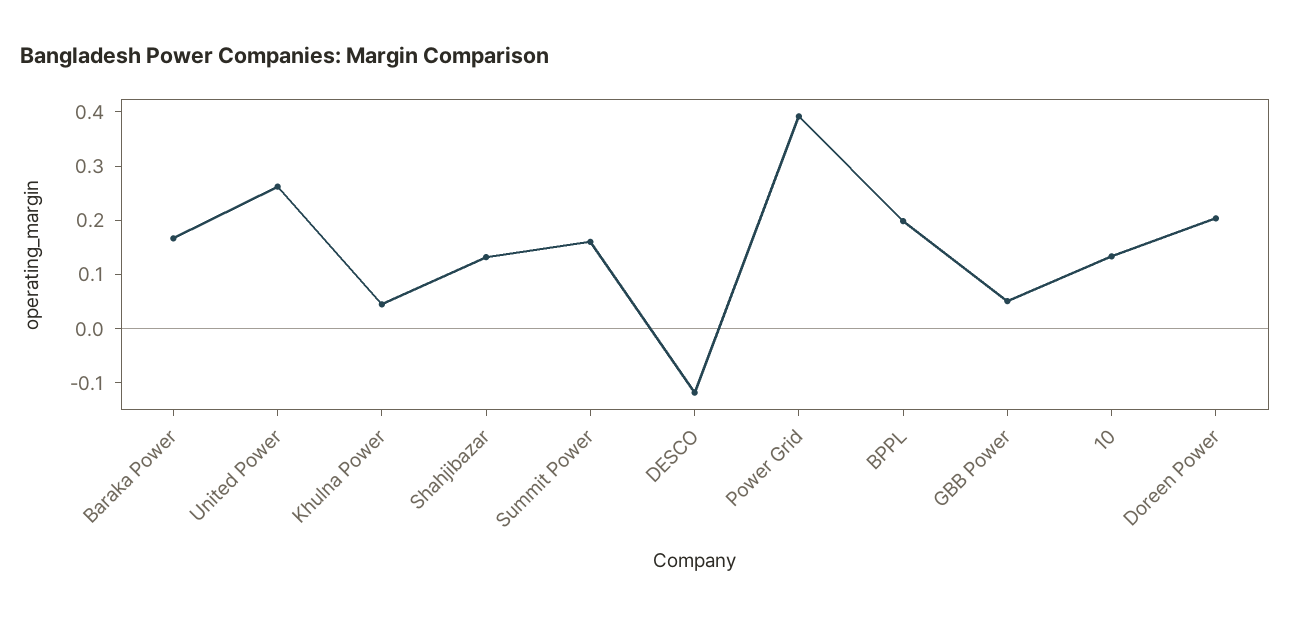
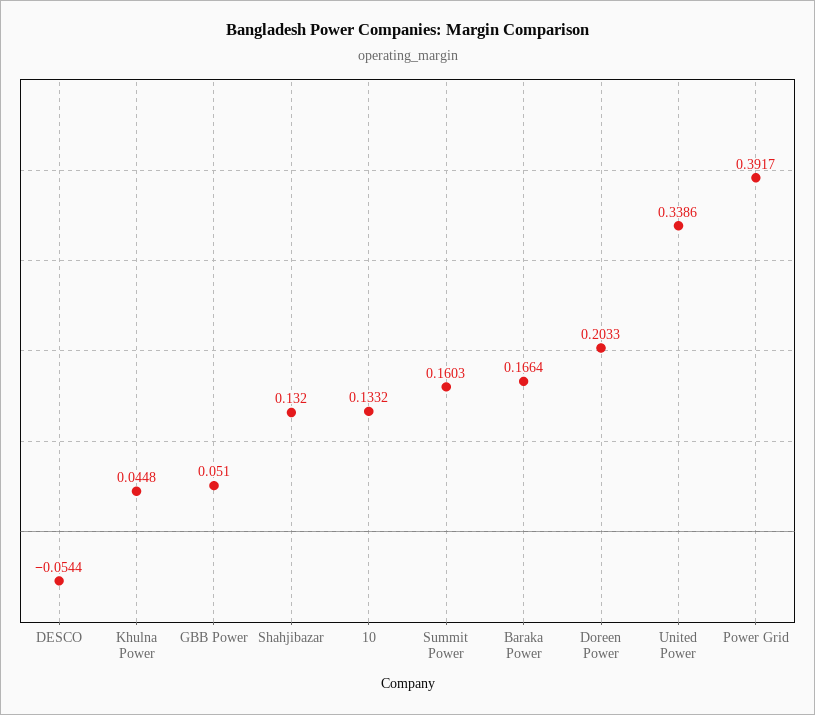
United Power: 0.26 -> 0.3386
DESCO: -0.12 -> -0.0544
BPPL: 0.2 -> none

